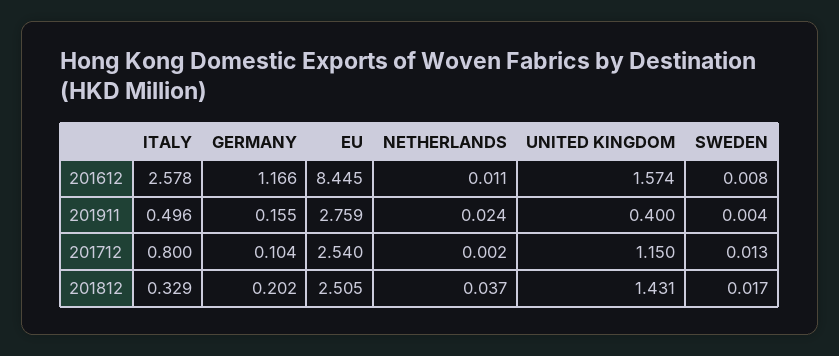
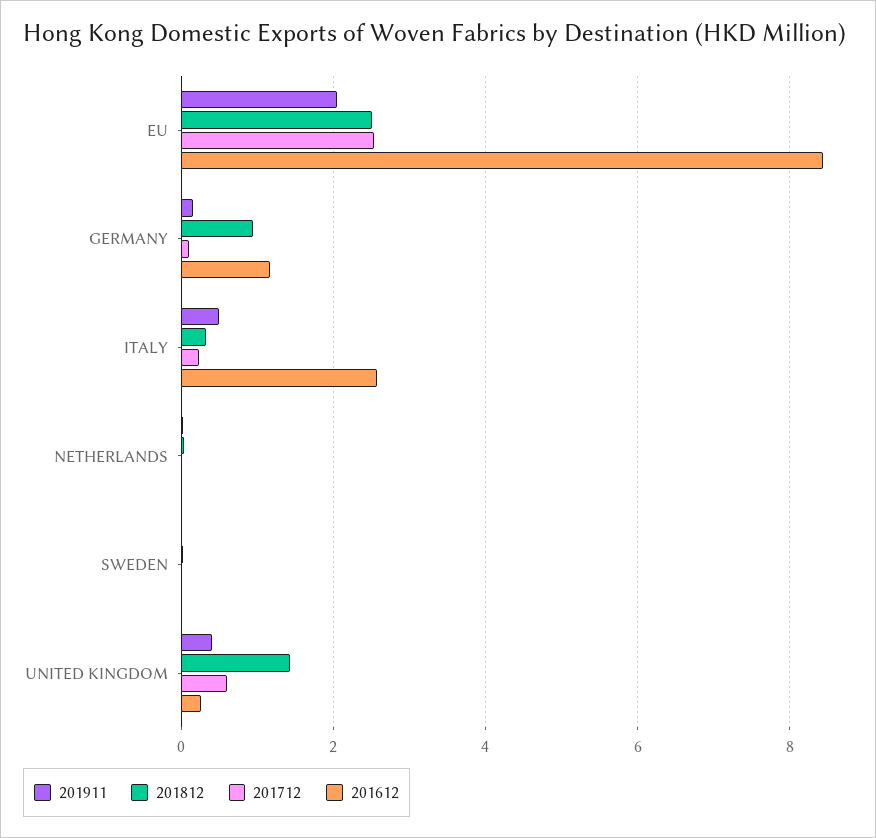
201612, UNITED KINGDOM: 1.574 -> 0.2
201911, EU: 2.759 -> 2
201712, ITALY: 0.8 -> 0.2
201712, UNITED KINGDOM: 1.15 -> 0.6
201812, GERMANY: 0.202 -> 1

